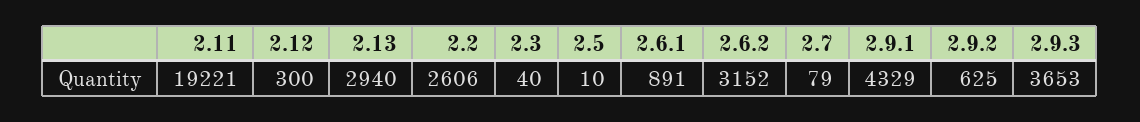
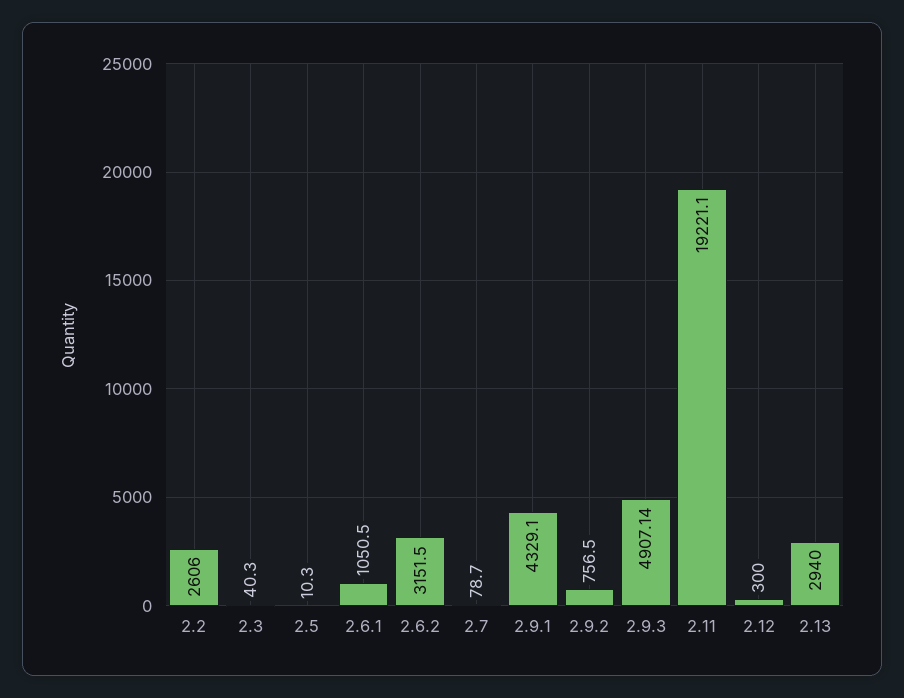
2.6.1: 891 -> 1050.5
2.9.2: 625 -> 756.5
2.9.3: 3653 -> 4907.14

